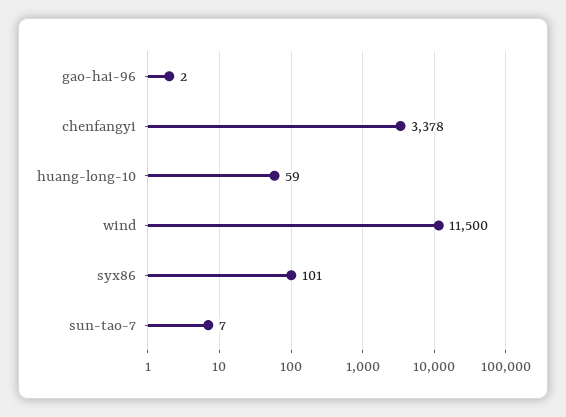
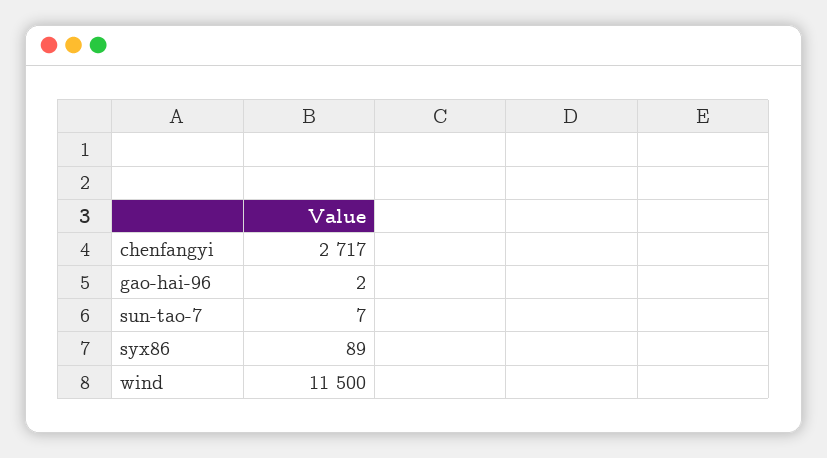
chenfangyi: 3378 -> 2717
huang-long-10: 59 -> none
syx86: 101 -> 89

